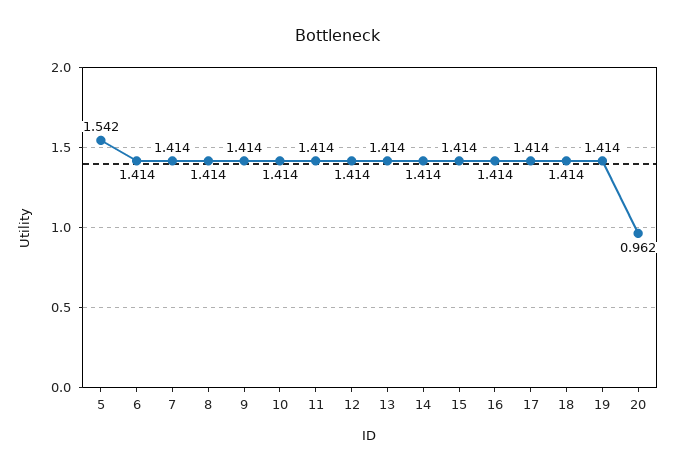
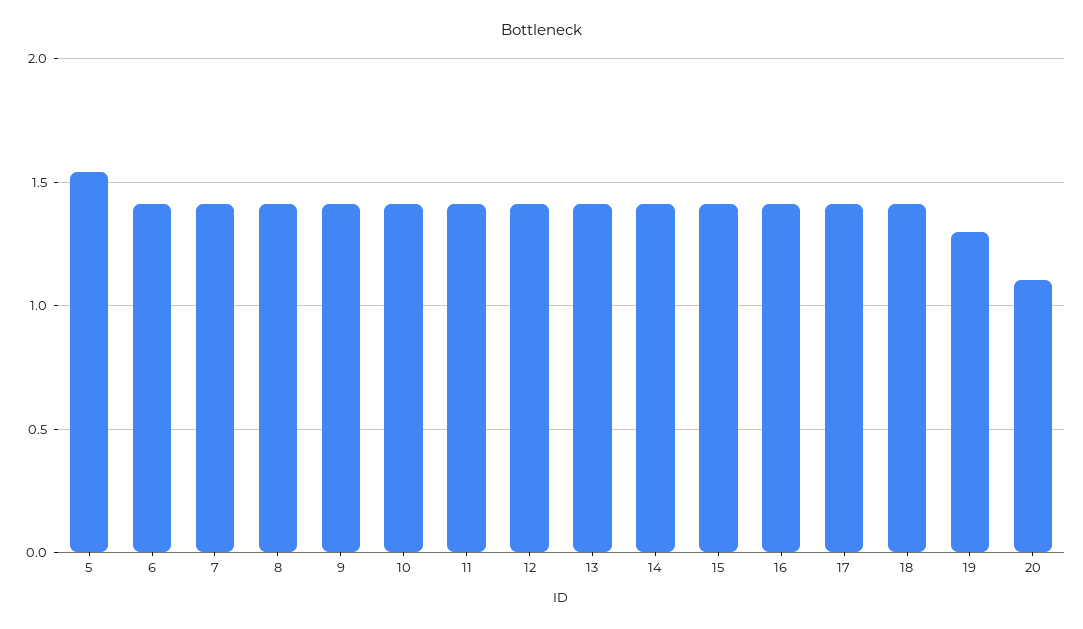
19: 1.414 -> 1.3
20: 0.962 -> 1.1

